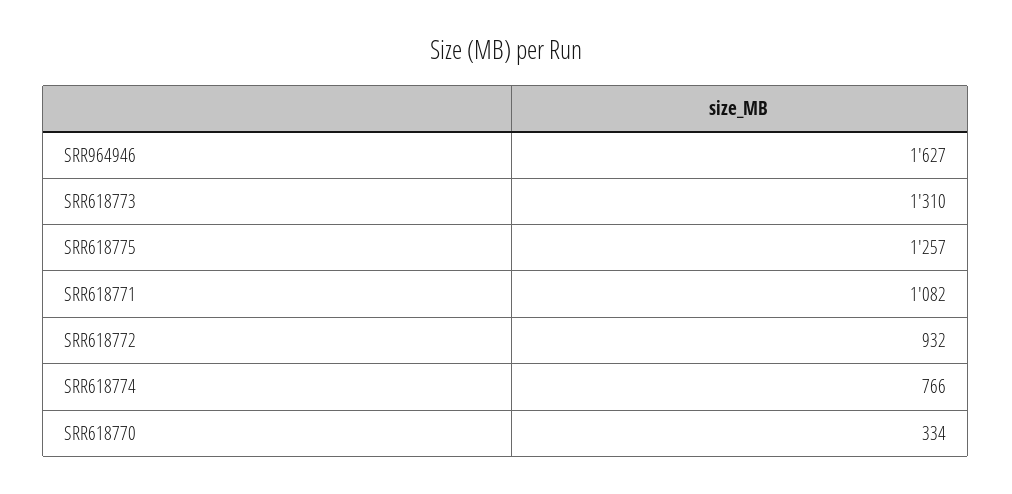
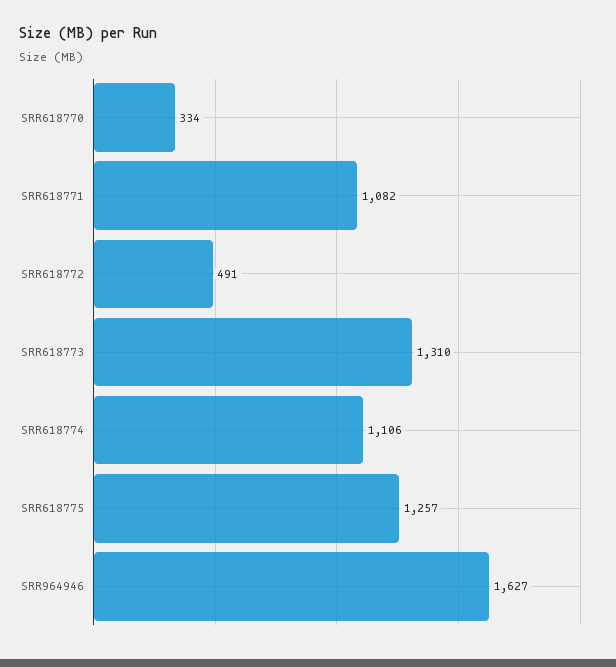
SRR618772: 932 -> 491
SRR618774: 766 -> 1106

